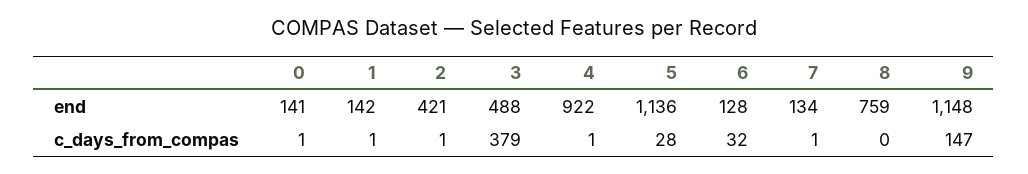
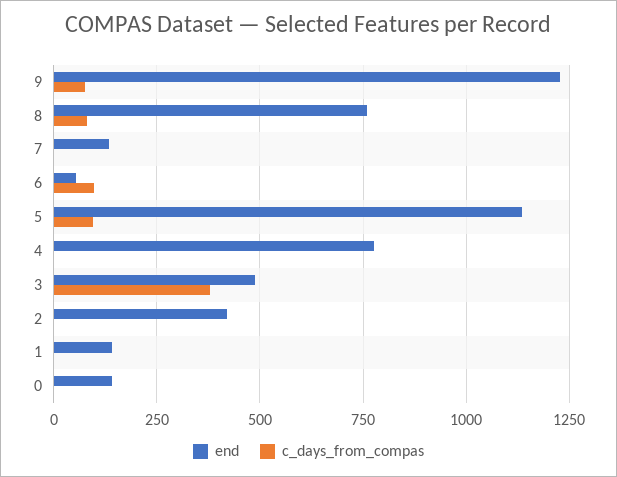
end, 4: 922 -> 775
end, 6: 128 -> 50
end, 9: 1148 -> 1225
c_days_from_compas, 5: 28 -> 100
c_days_from_compas, 6: 32 -> 100
c_days_from_compas, 8: 0 -> 75
c_days_from_compas, 9: 147 -> 75

